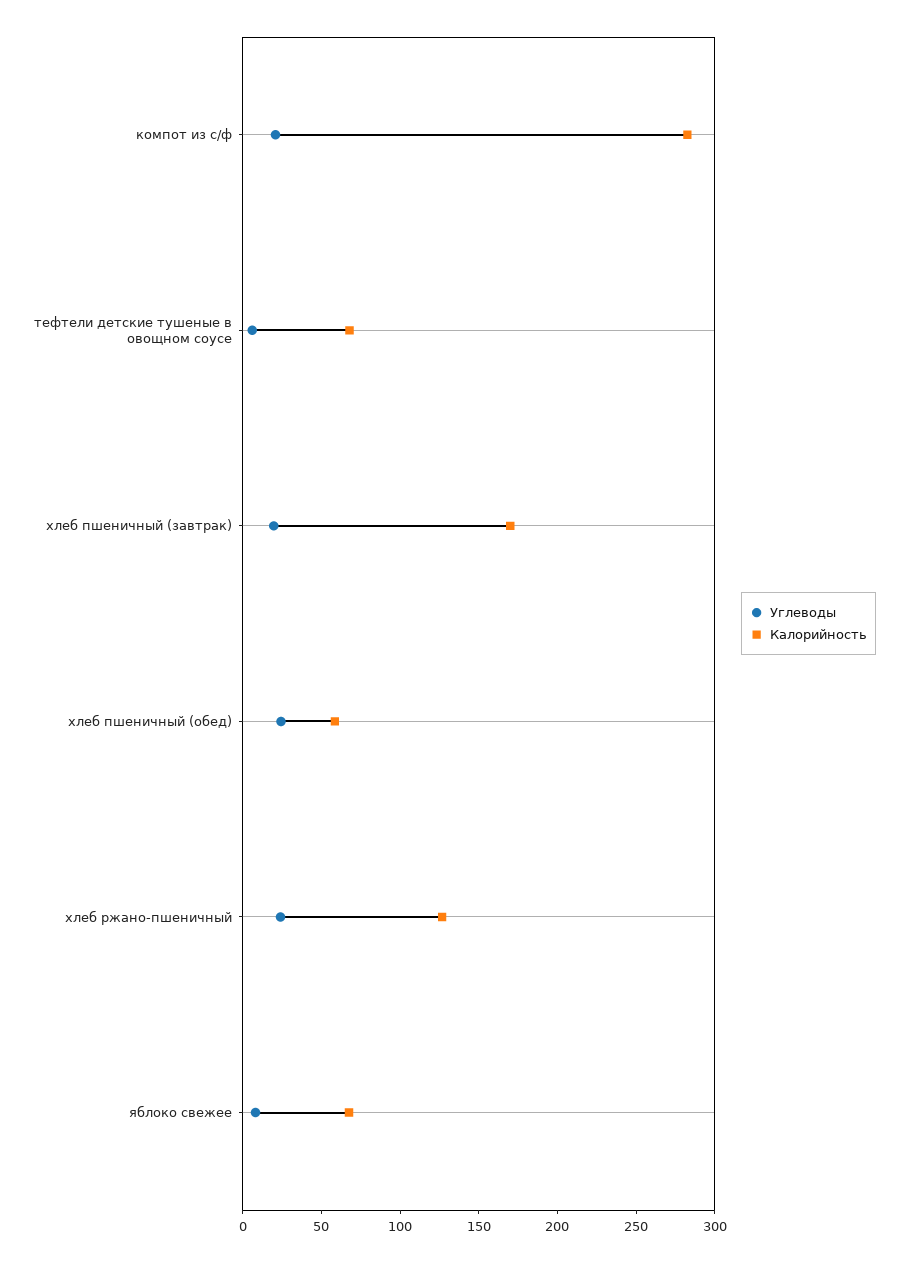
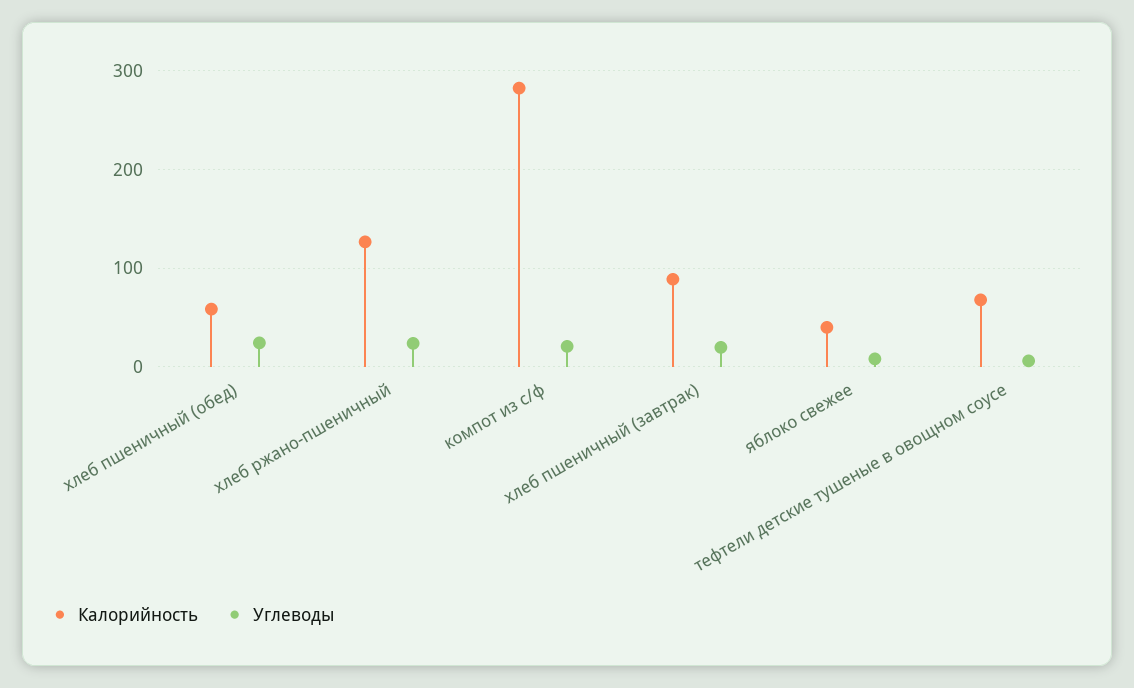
Калорийность, хлеб пшеничный (завтрак): 170 -> 90
Калорийность, яблоко свежее: 70 -> 40

